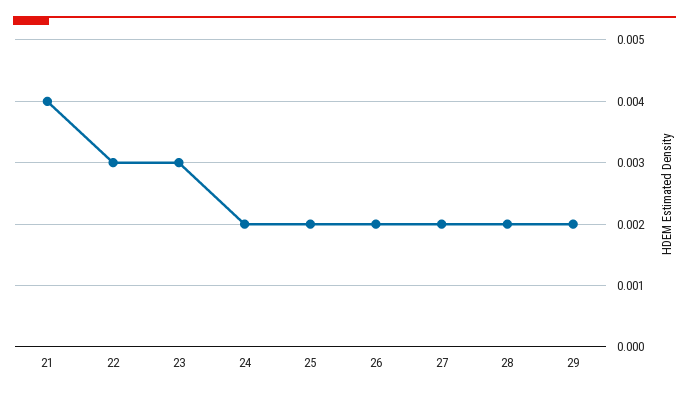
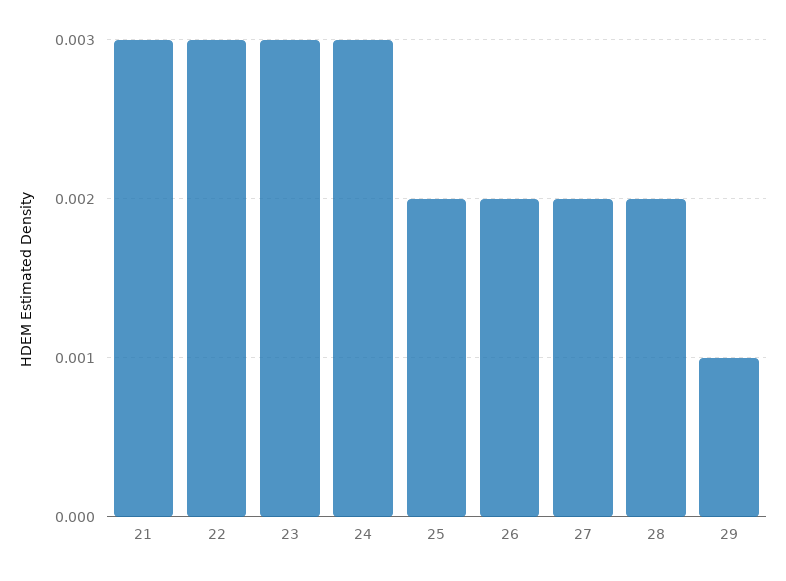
21: 0.004 -> 0.003
24: 0.002 -> 0.003
29: 0.002 -> 0.001

